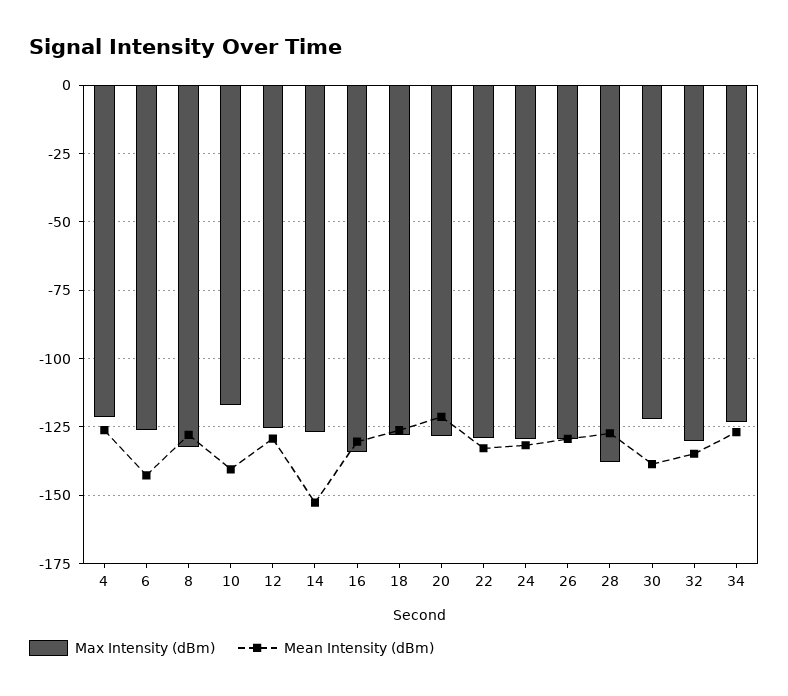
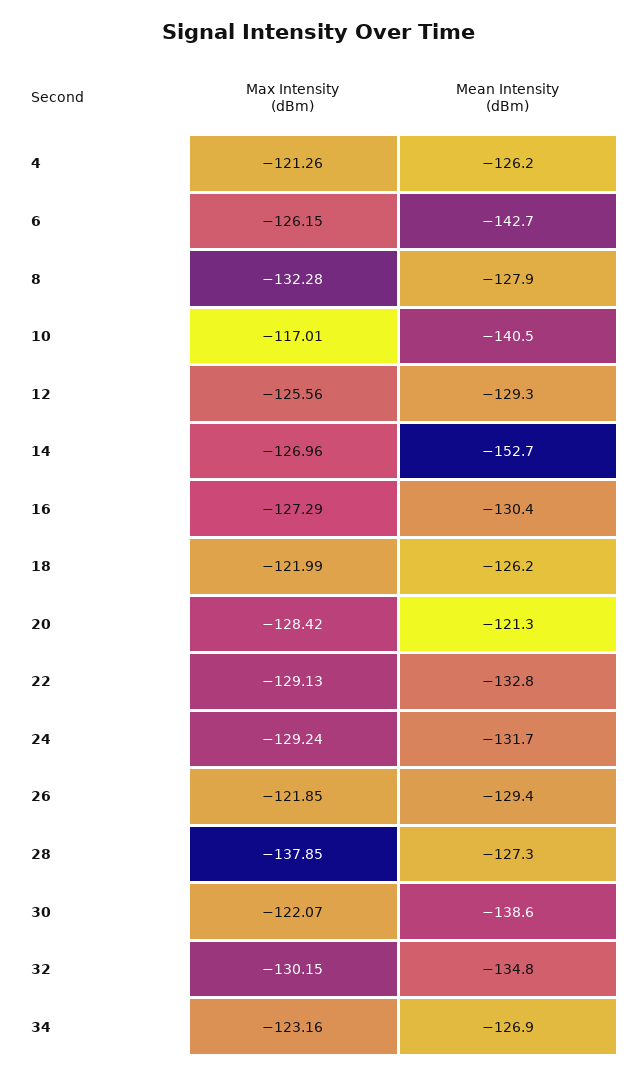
Max Intensity (dBm), 16: -135 -> -127.29
Max Intensity (dBm), 18: -127.5 -> -121.99
Max Intensity (dBm), 26: -130 -> -121.85

